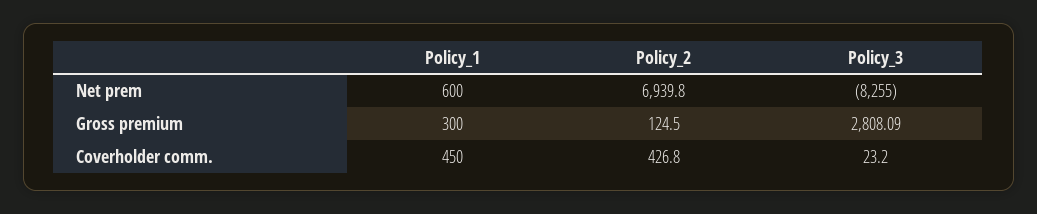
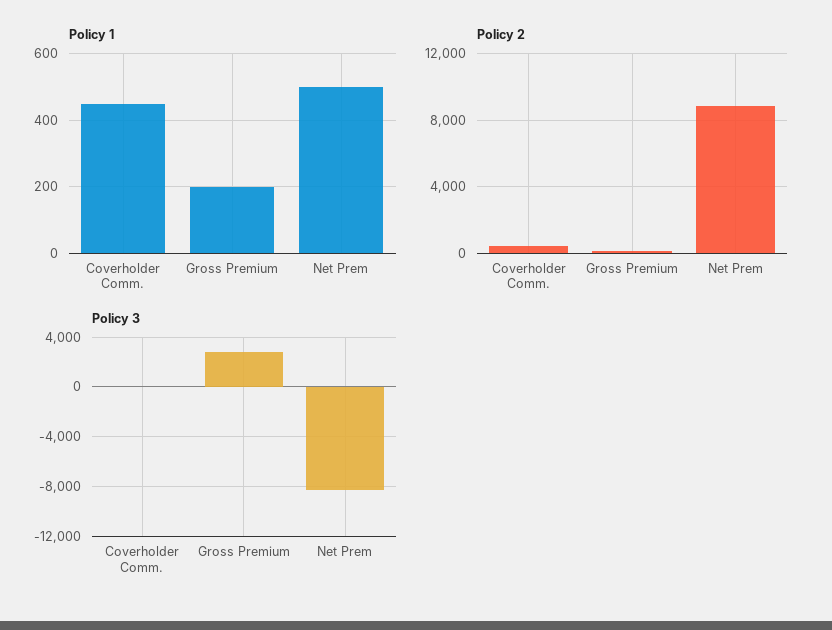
Policy_1, Net prem: 600 -> 500
Policy_2, Net prem: 6939.8 -> 9000
Policy_1, Gross premium: 300 -> 200

